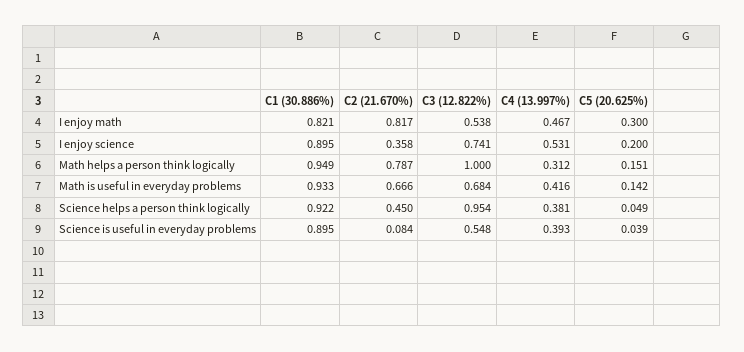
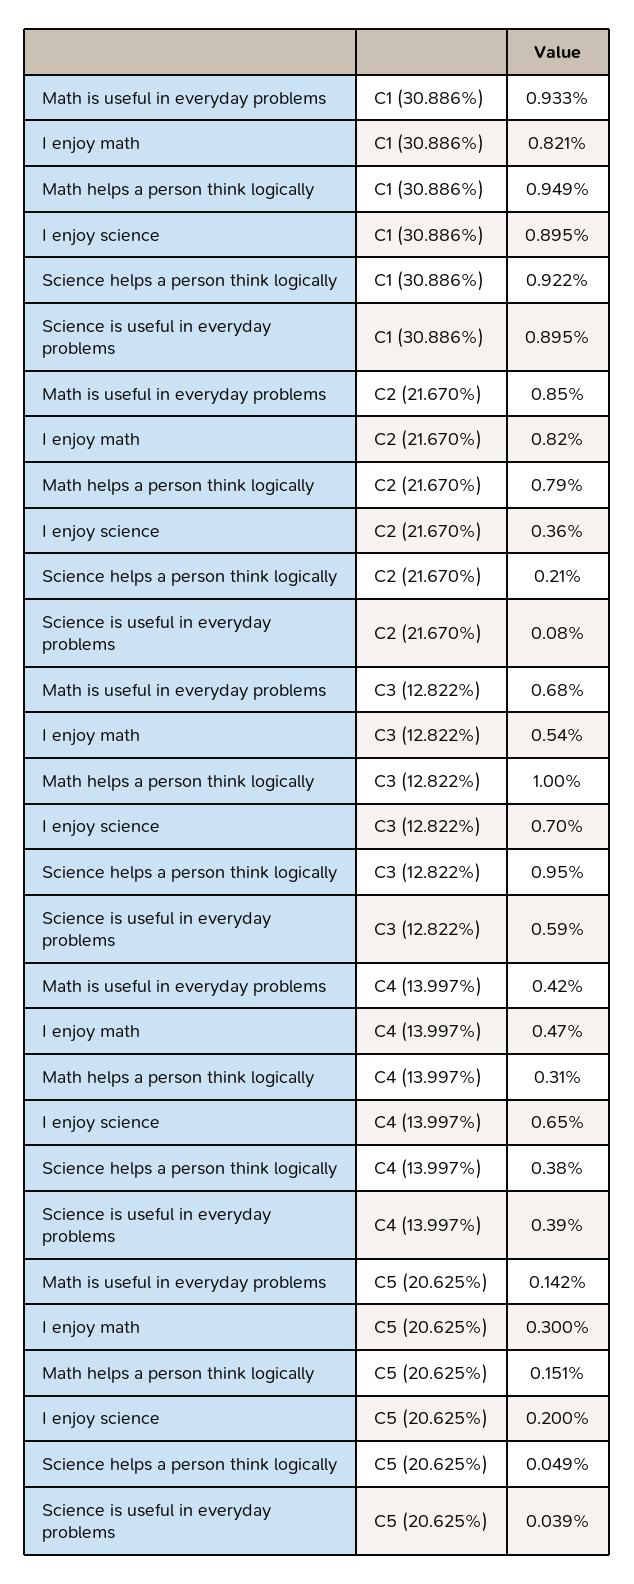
C3 (12.822%), I enjoy science: 0.741 -> 0.7
C4 (13.997%), I enjoy science: 0.531 -> 0.65
C2 (21.670%), Math is useful in everyday problems: 0.666 -> 0.85
C2 (21.670%), Science helps a person think logically: 0.45 -> 0.21
C3 (12.822%), Science is useful in everyday problems: 0.548 -> 0.59

